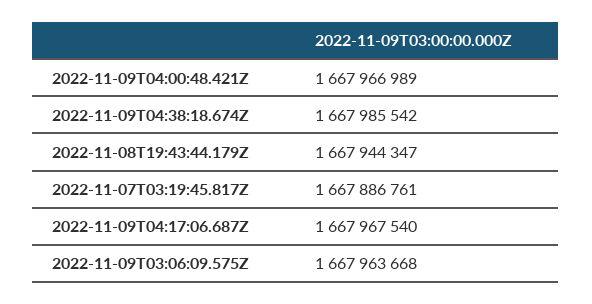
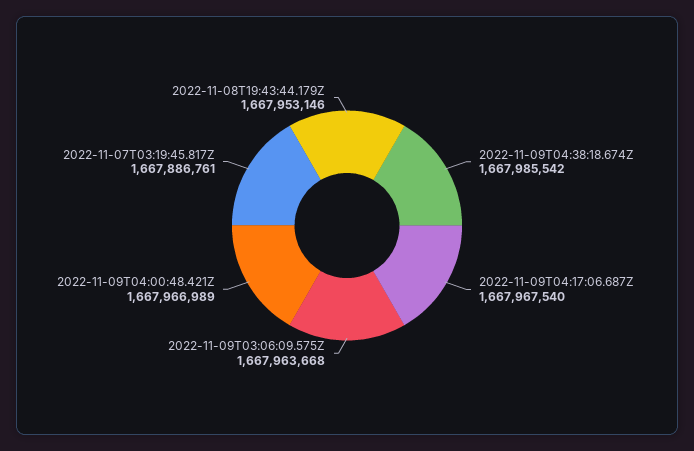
2022-11-08T19:43:44.179Z: 1667944347 -> 1667953146

